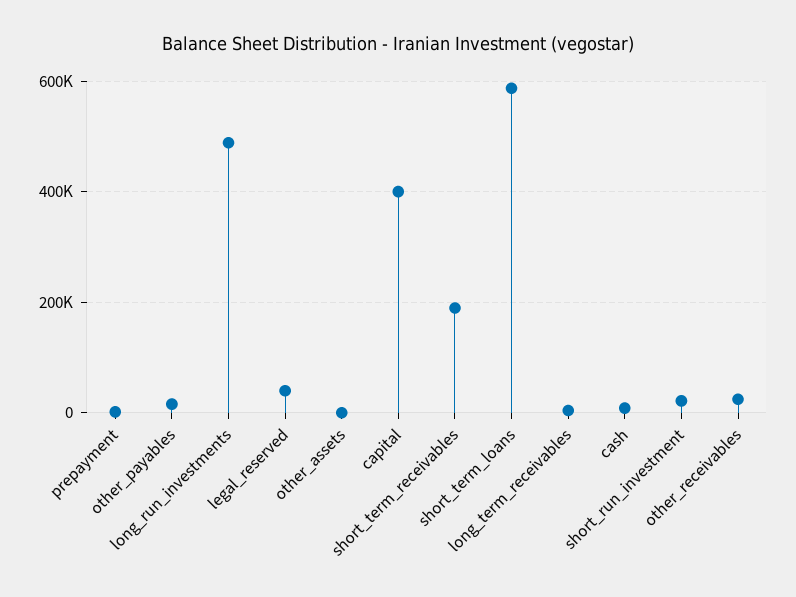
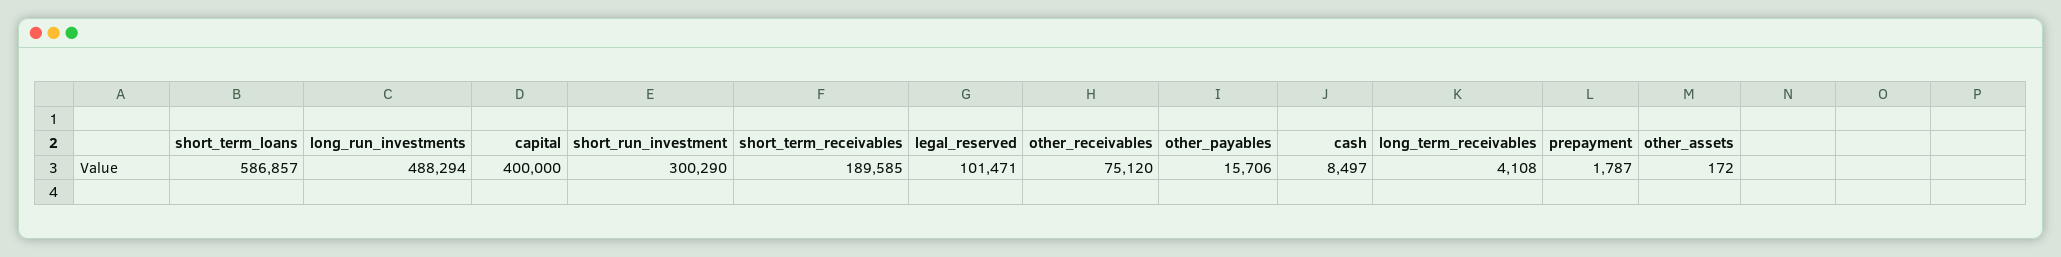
legal_reserved: 40000 -> 101471
short_run_investment: 20000 -> 300290
other_receivables: 20000 -> 75120

